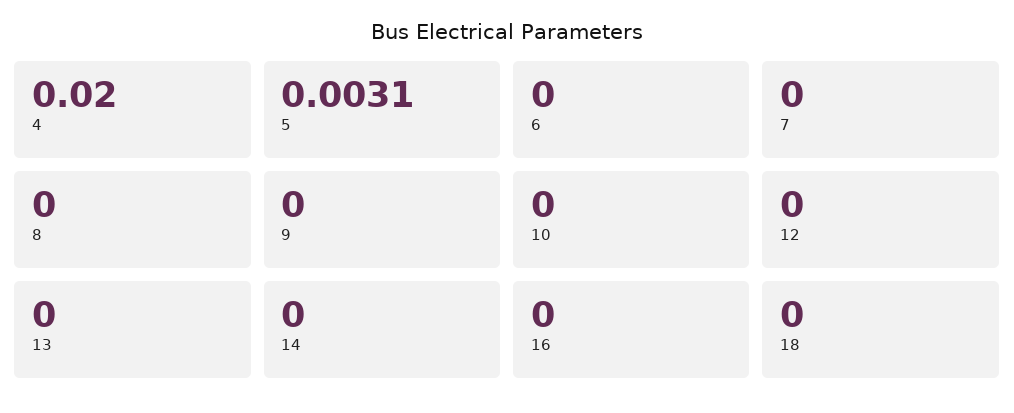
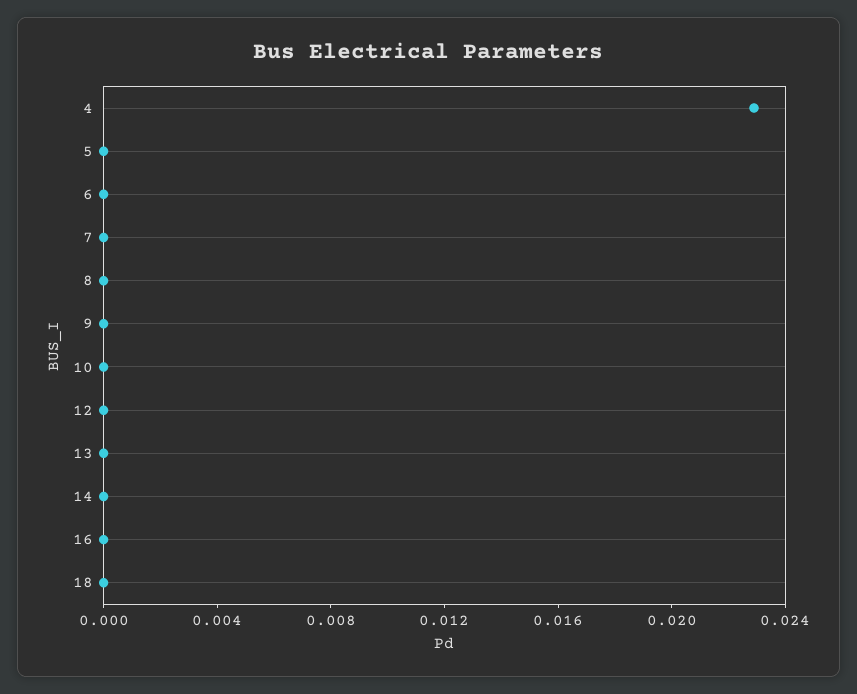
4: 0.02 -> 0.023
5: 0.0031 -> 0

